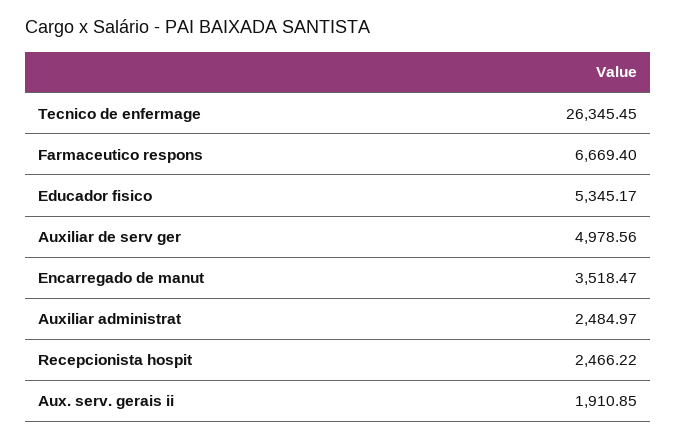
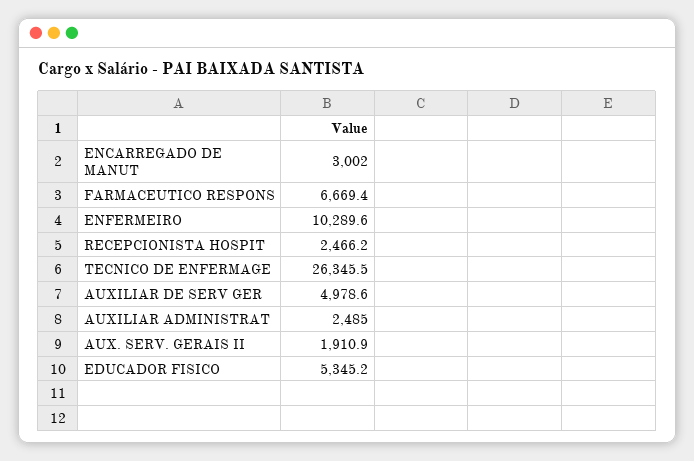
Encarregado de manut: 3518.47 -> 3002
ENFERMEIRO: none -> 10289.6

